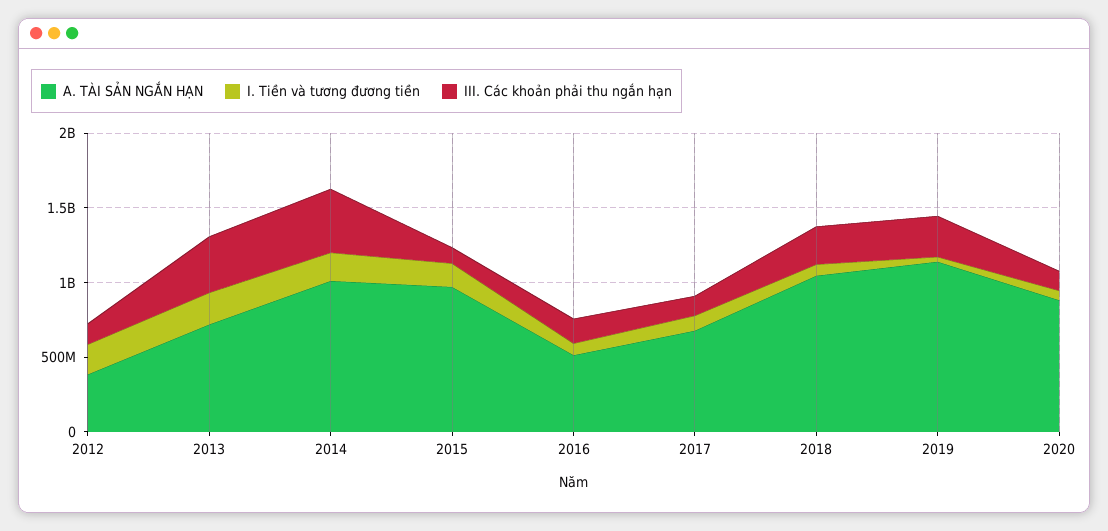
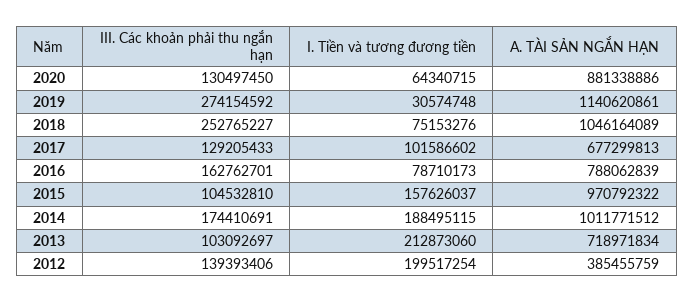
III. Các khoản phải thu ngắn hạn, 2013: 400000000 -> 103092697
III. Các khoản phải thu ngắn hạn, 2014: 400000000 -> 174410691
A. TÀI SẢN NGẮN HẠN, 2016: 500000000 -> 788062839

